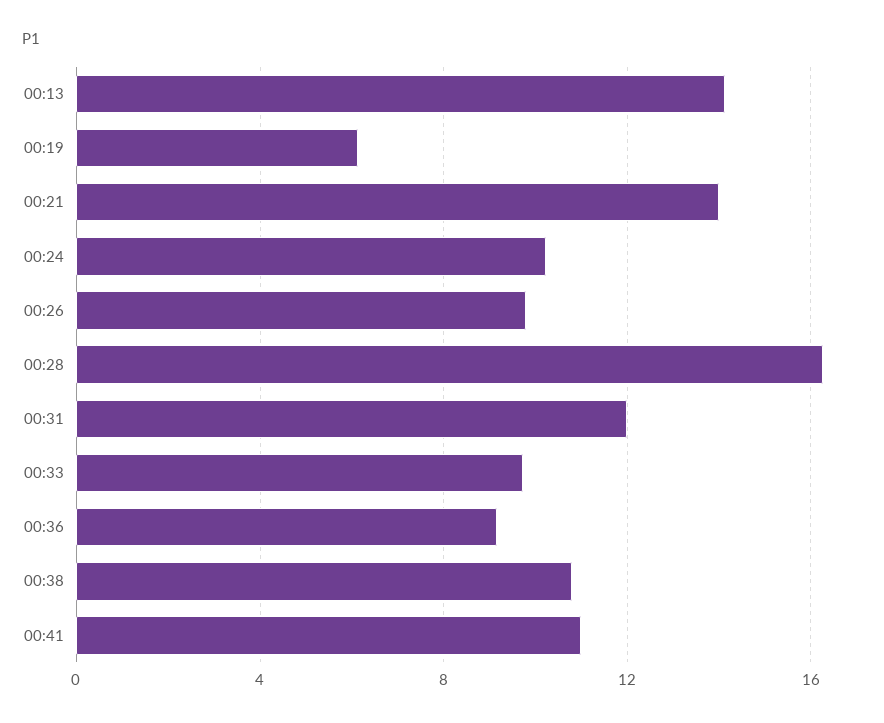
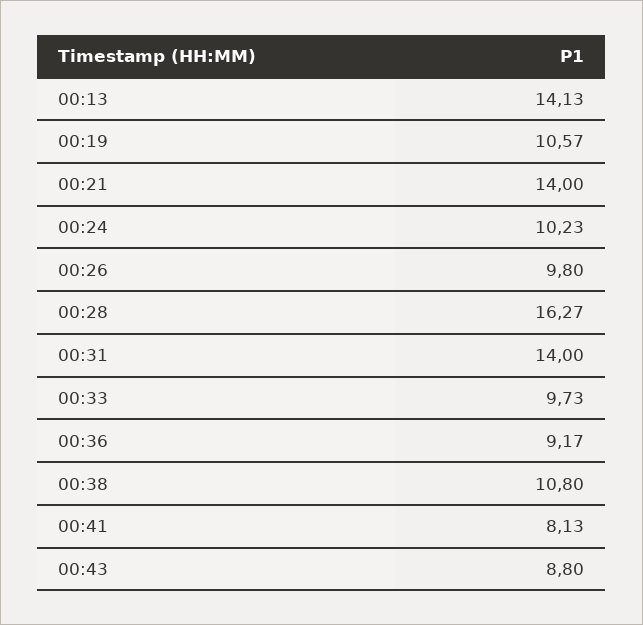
00:19: 6 -> 10.57
00:31: 12 -> 14
00:41: 11 -> 8.13
00:43: none -> 8.8

